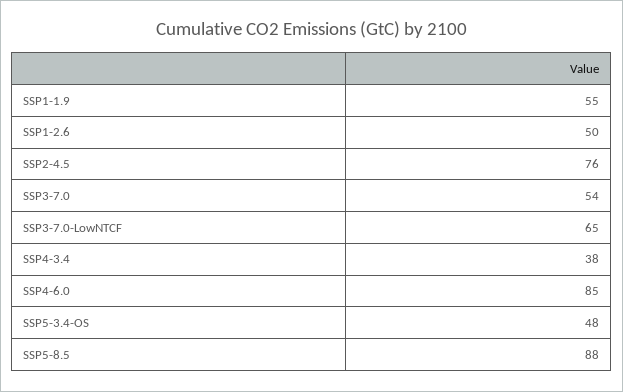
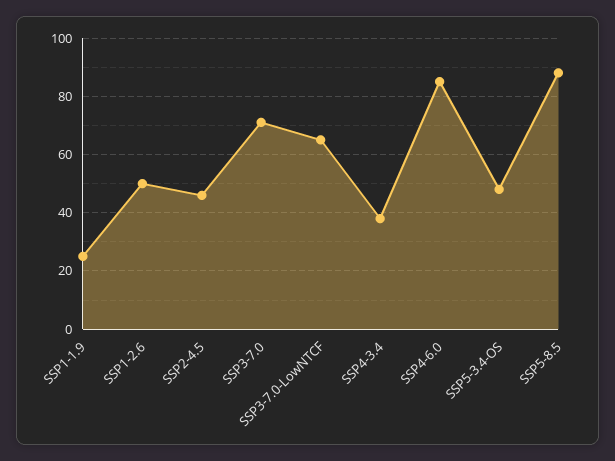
SSP1-1.9: 55 -> 25
SSP2-4.5: 76 -> 45
SSP3-7.0: 54 -> 70

